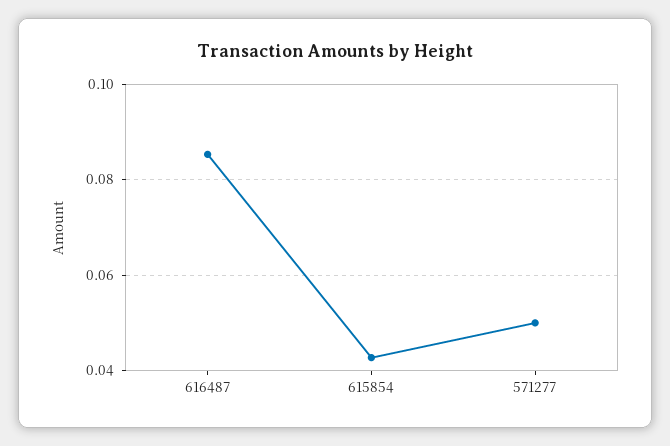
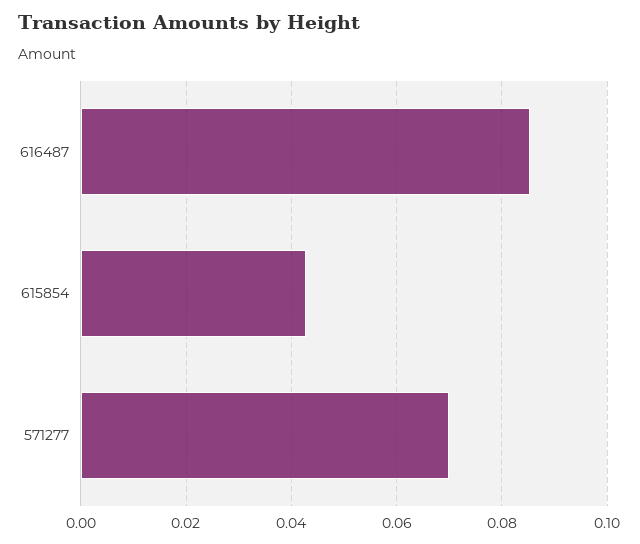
571277: 0.05 -> 0.07

